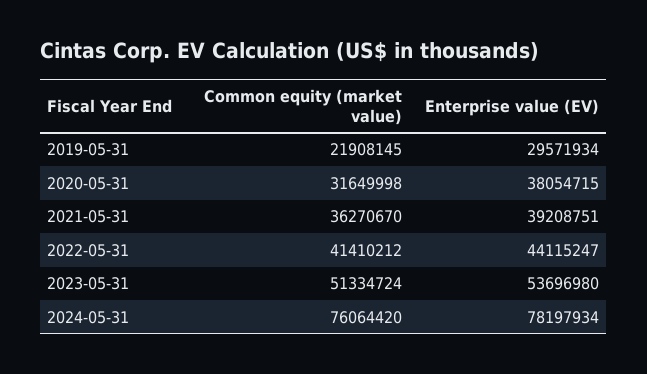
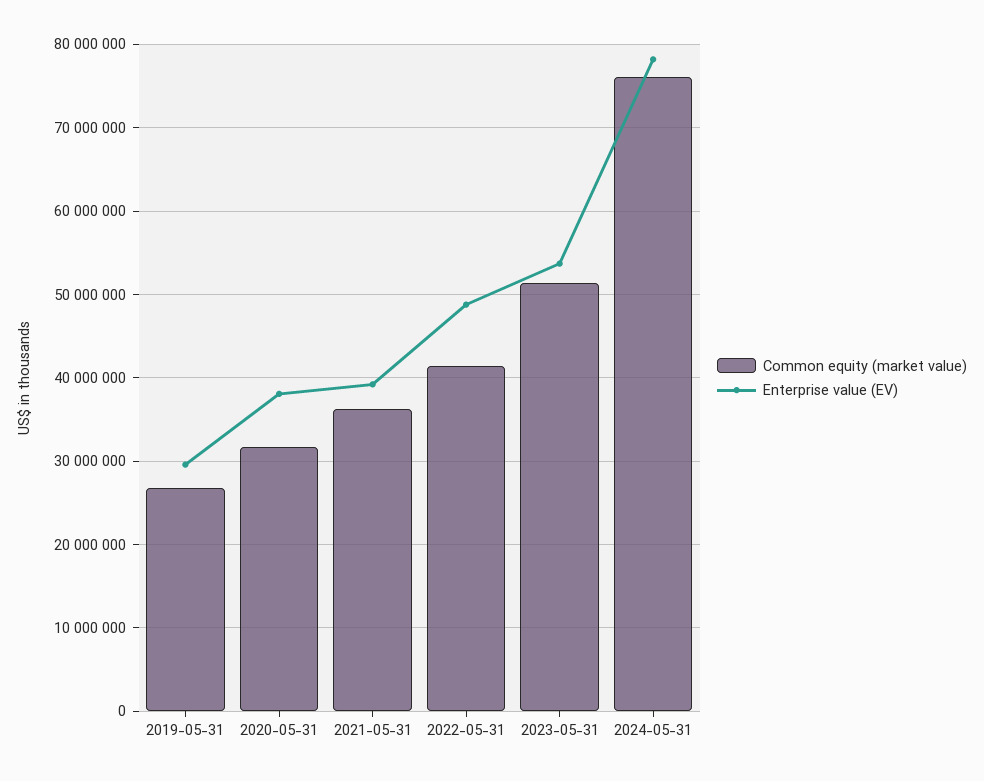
Common equity (market value), 2019-05-31: 21908145 -> 27000000
Enterprise value (EV), 2022-05-31: 44115247 -> 49000000

